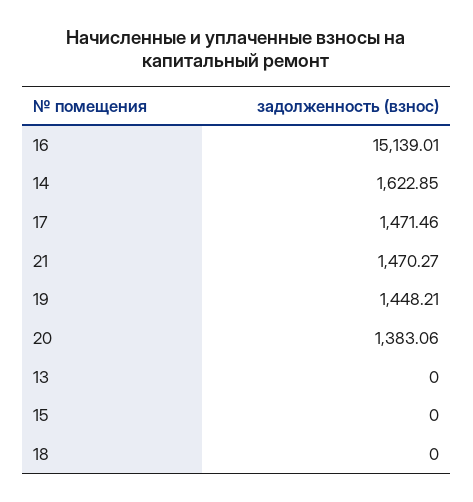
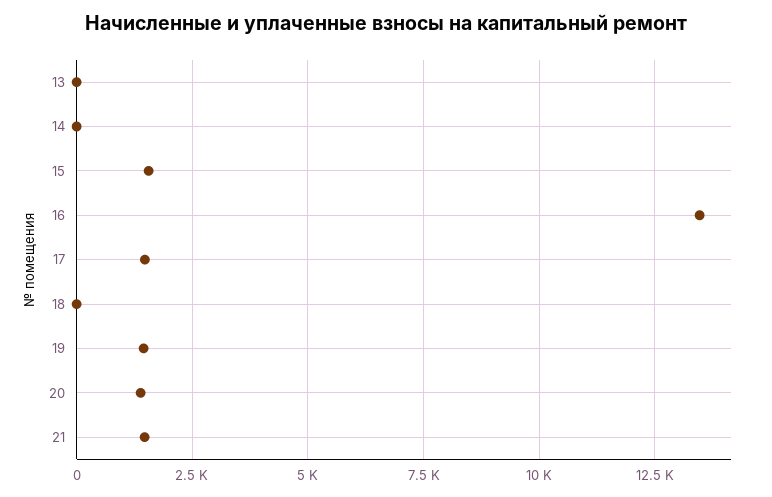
16: 15139.01 -> 13500
14: 1622.85 -> 0
15: 0 -> 1500

